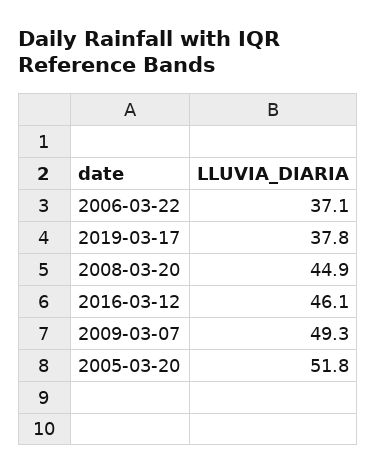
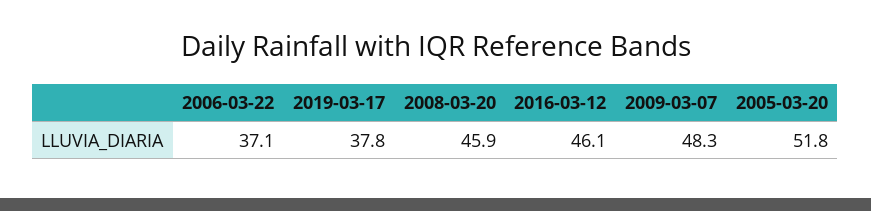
2008-03-20: 44.9 -> 45.9
2009-03-07: 49.3 -> 48.3

